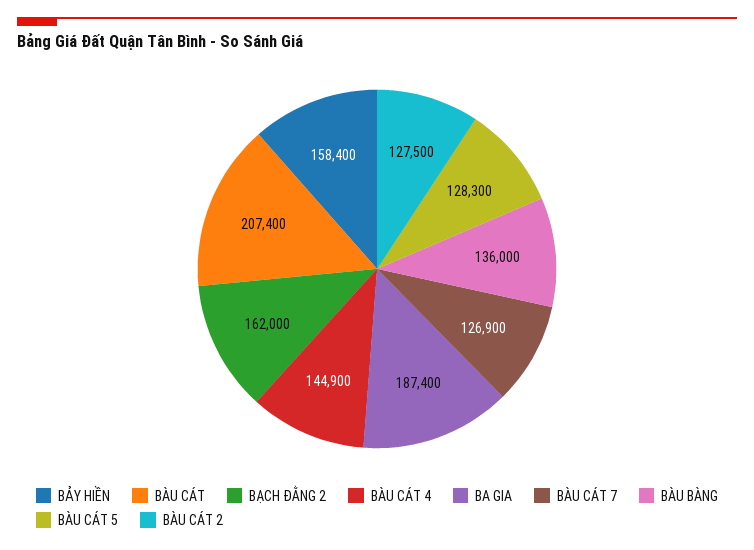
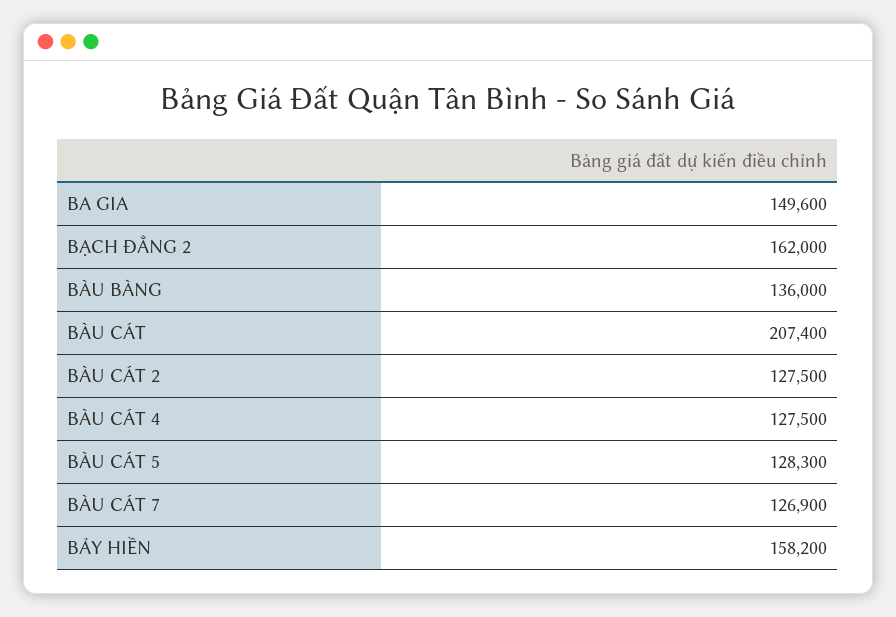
BẢY HIỀN: 158400 -> 158200
BÀU CÁT 4: 144900 -> 127500
BA GIA: 187400 -> 149600

